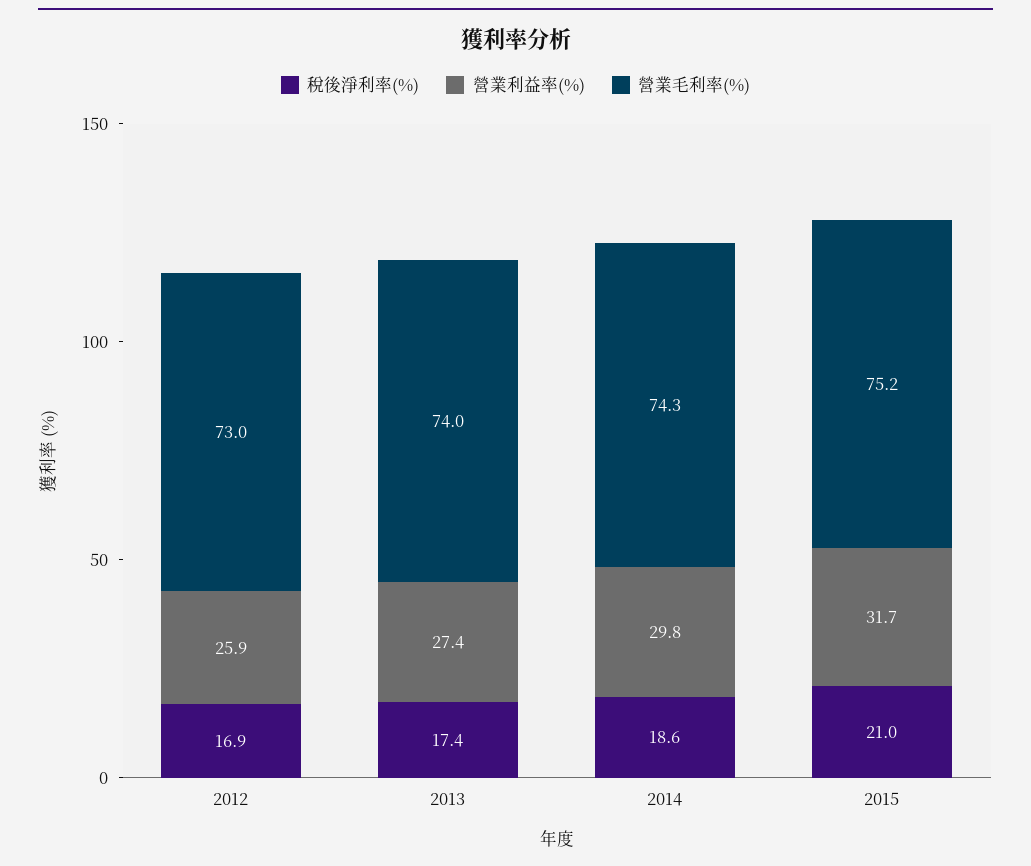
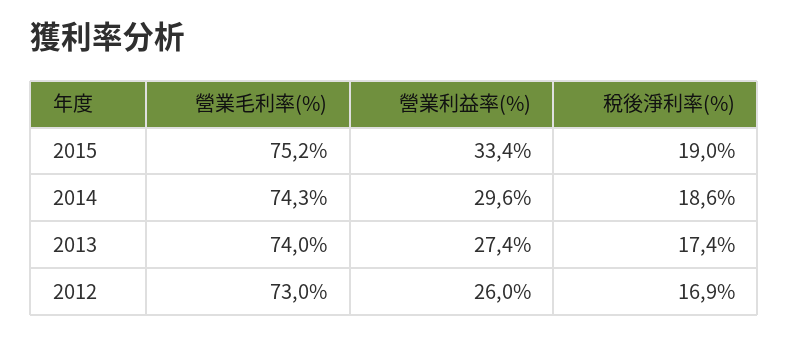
營業利益率(%), 2012: 25.9 -> 26
營業利益率(%), 2014: 29.8 -> 29.6
稅後淨利率(%), 2015: 21 -> 19
營業利益率(%), 2015: 31.7 -> 33.4

